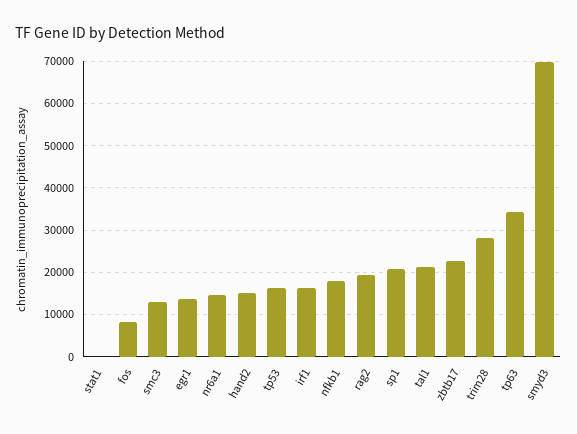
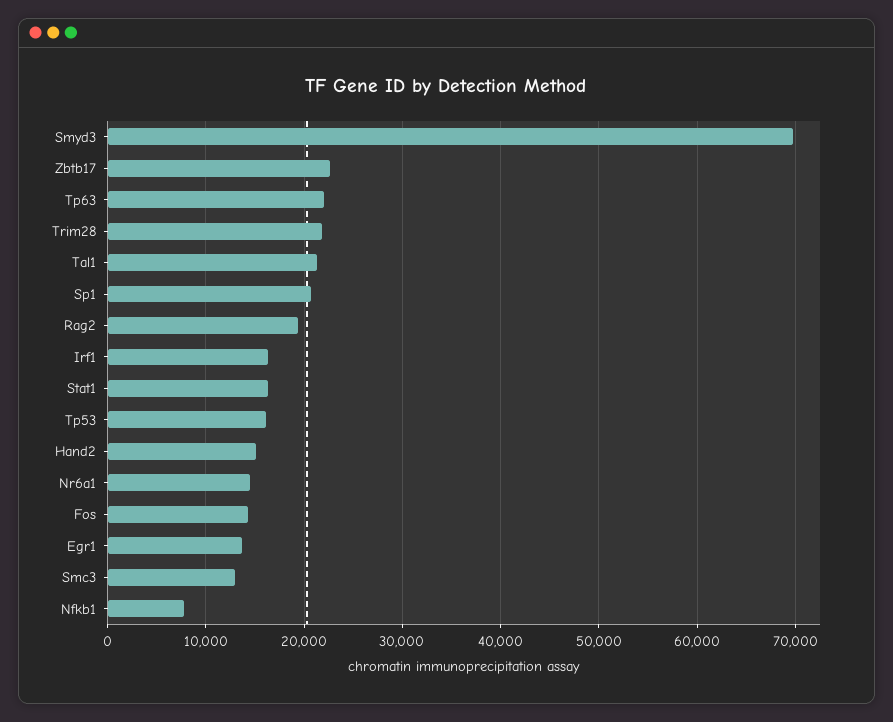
stat1: 0 -> 16000
fos: 8000 -> 14000
nfkb1: 18000 -> 8000
trim28: 28000 -> 22000
tp63: 34000 -> 22000

